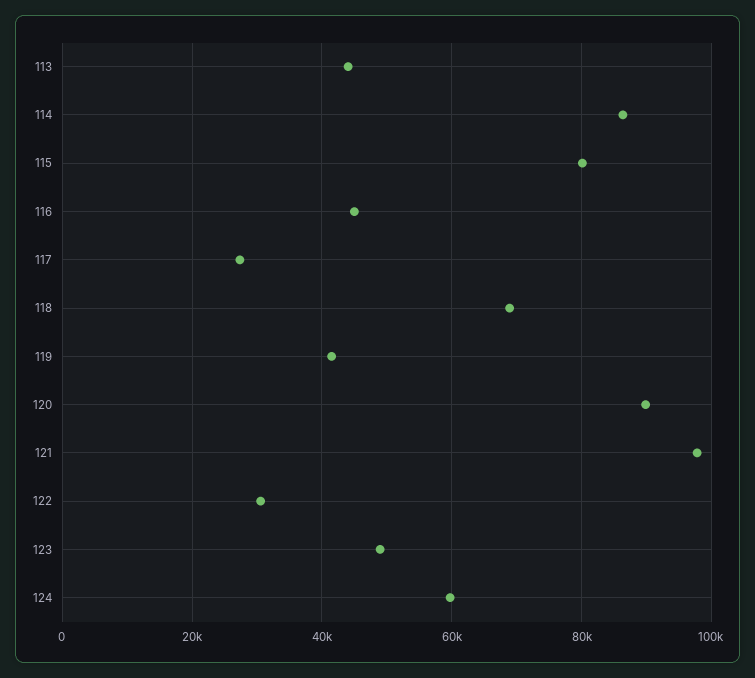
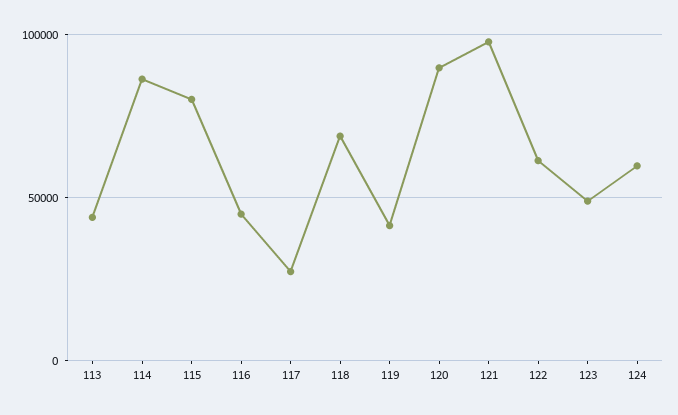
122: 30000 -> 60000

